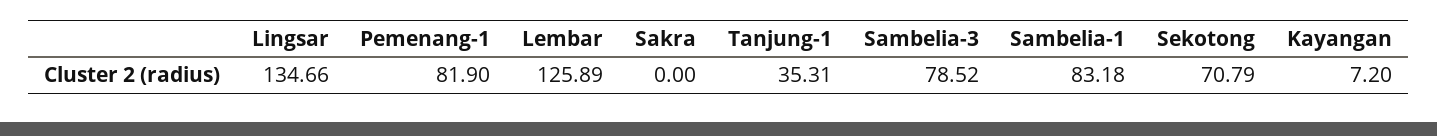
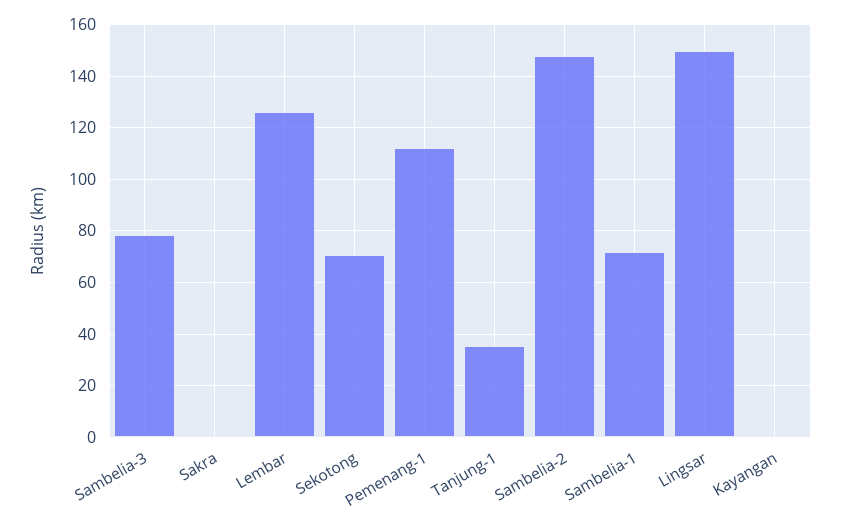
Lingsar: 134.66 -> 150
Pemenang-1: 81.9 -> 112.5
Sambelia-1: 83.18 -> 72.5
Kayangan: 7.2 -> 0
Sambelia-2: none -> 147.5

